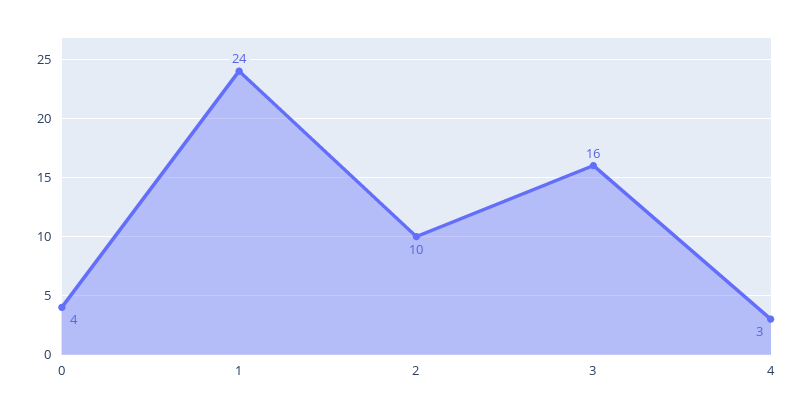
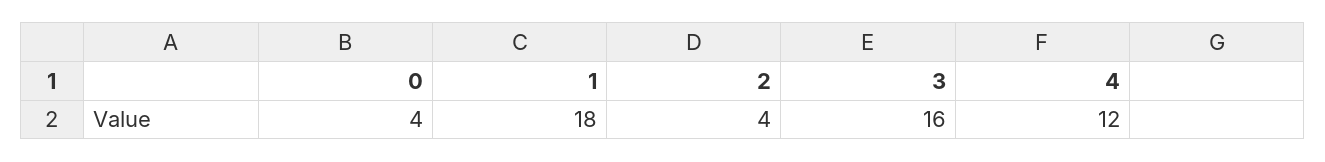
1: 24 -> 18
2: 10 -> 4
4: 3 -> 12

